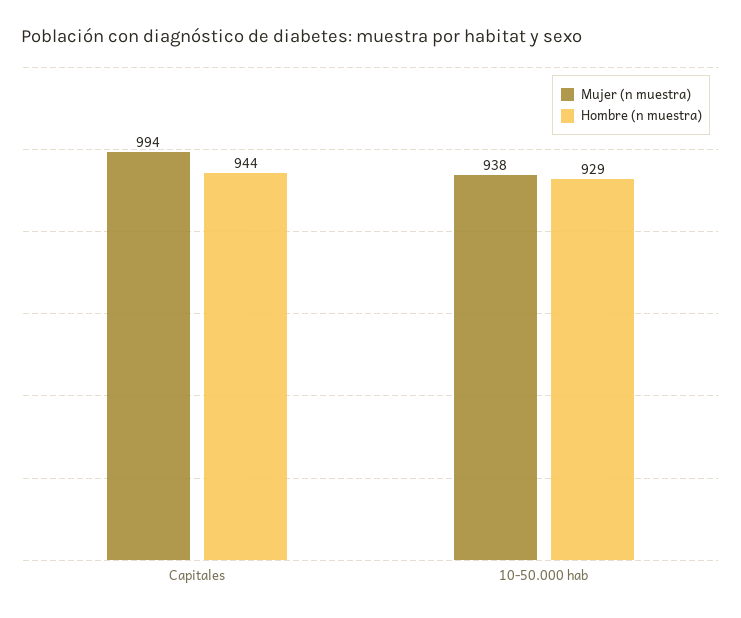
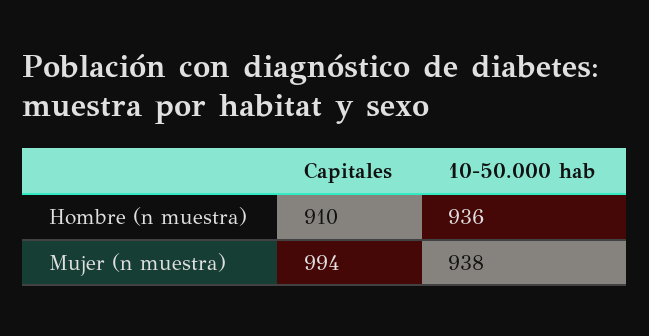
Hombre (n muestra), Capitales: 944 -> 910
Hombre (n muestra), 10-50.000 hab: 929 -> 936

